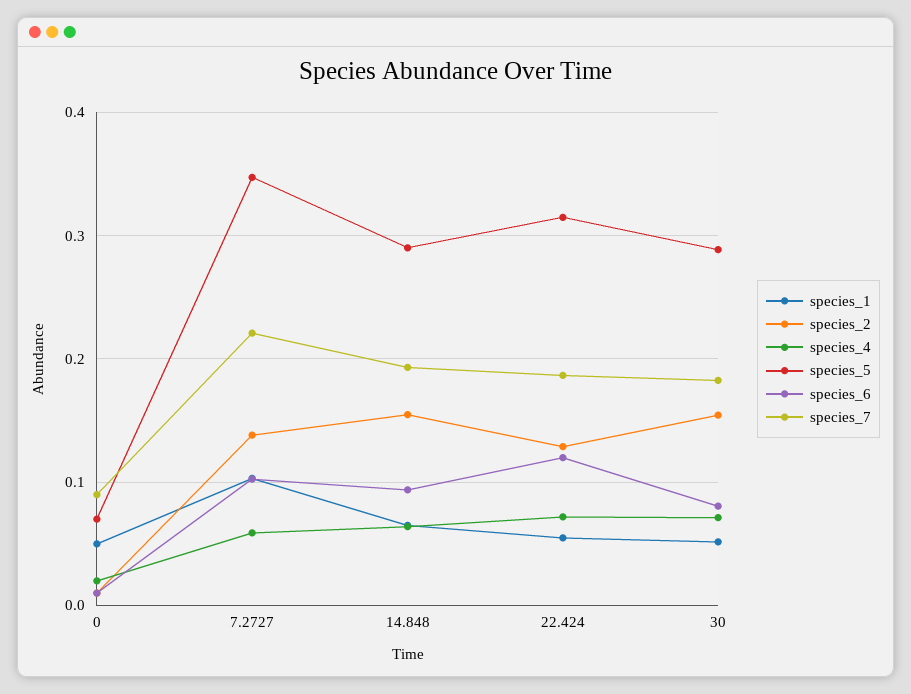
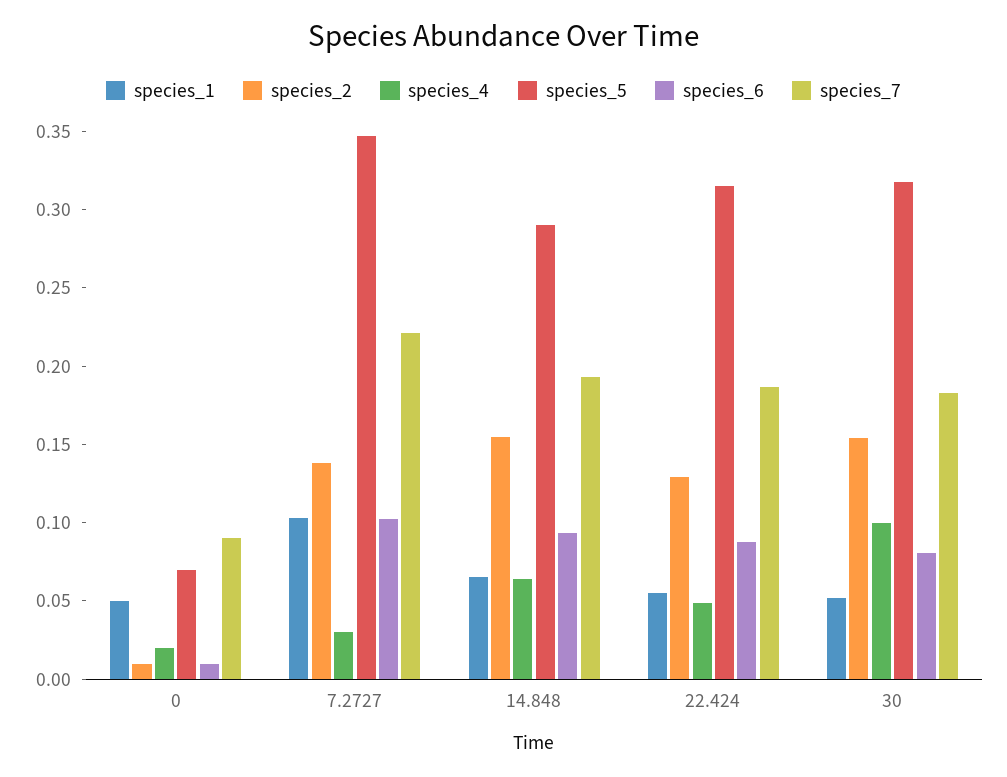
species_4, 7.2727: 0.06 -> 0.03
species_4, 22.424: 0.07 -> 0.05
species_6, 22.424: 0.12 -> 0.09
species_4, 30: 0.07 -> 0.1
species_5, 30: 0.29 -> 0.32

